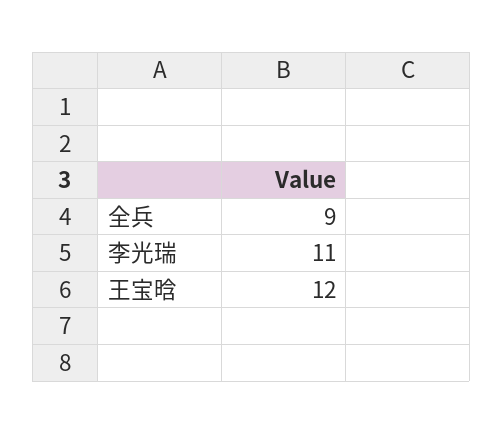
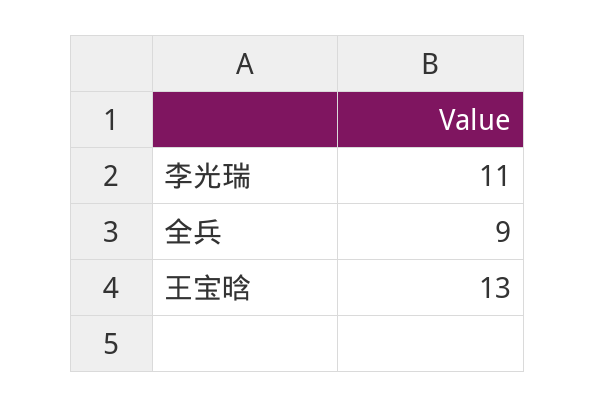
王宝晗: 12 -> 13

